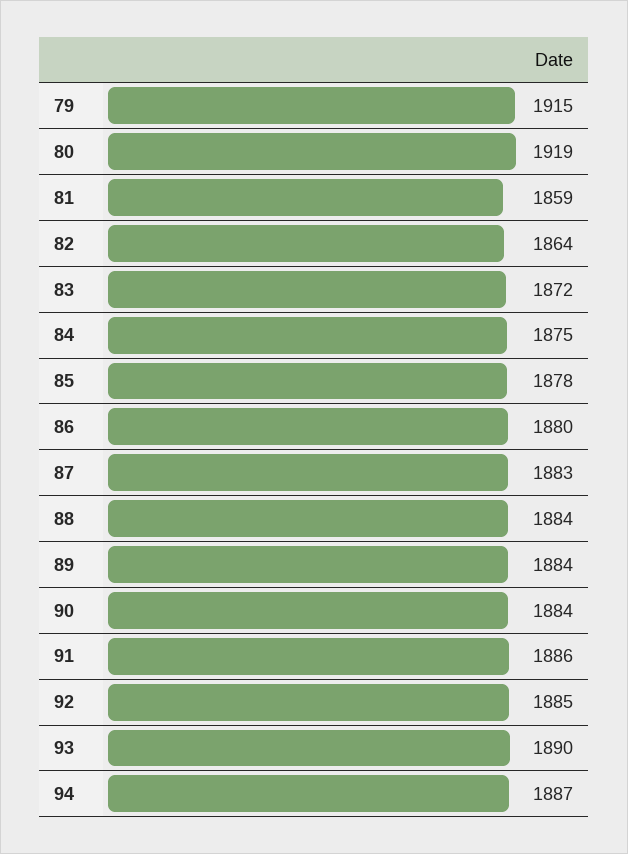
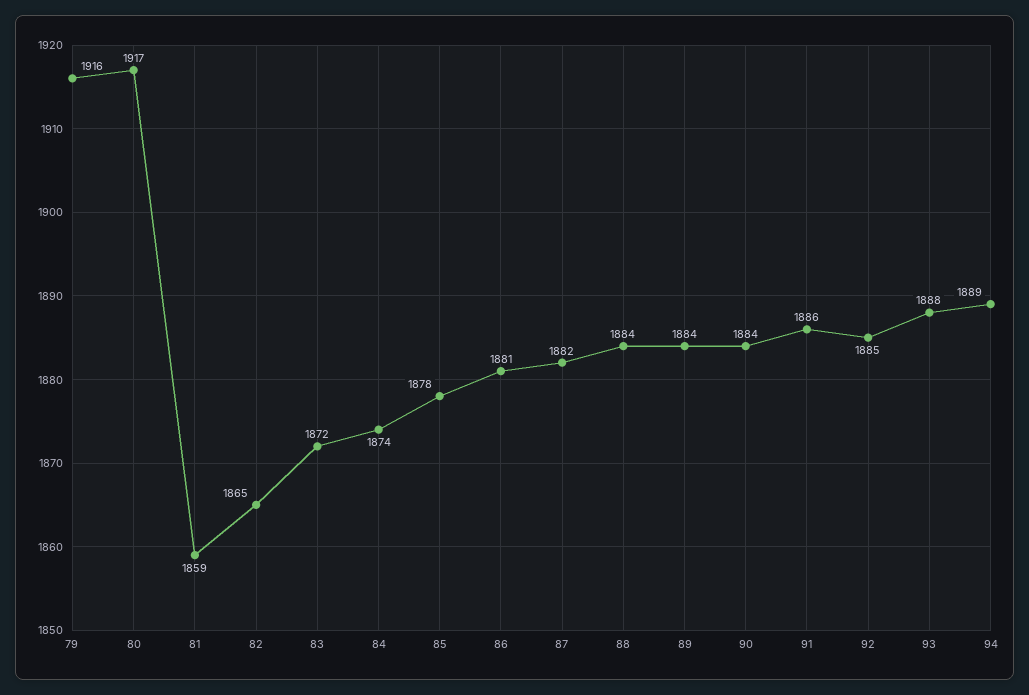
79: 1915 -> 1916
80: 1919 -> 1917
82: 1864 -> 1865
84: 1875 -> 1874
86: 1880 -> 1881
87: 1883 -> 1882
93: 1890 -> 1888
94: 1887 -> 1889

